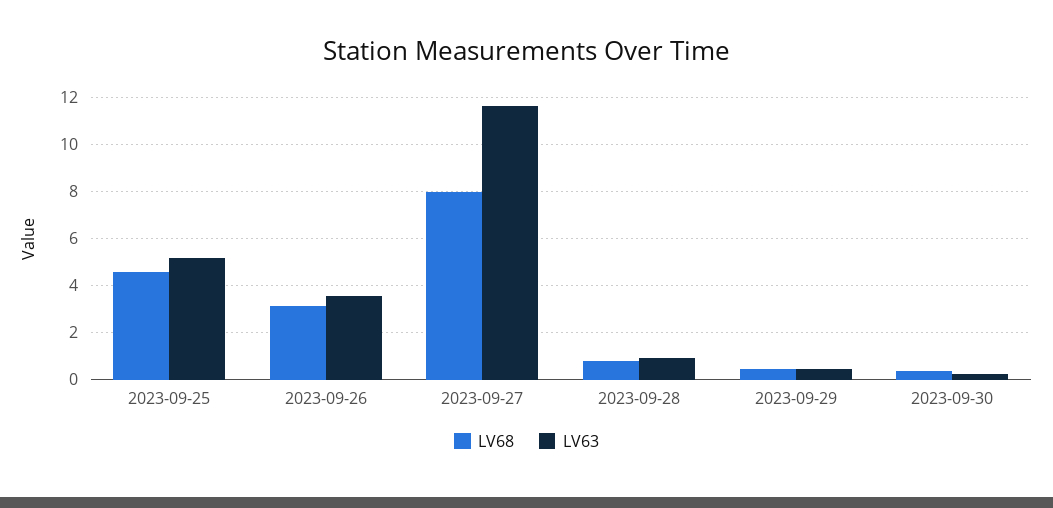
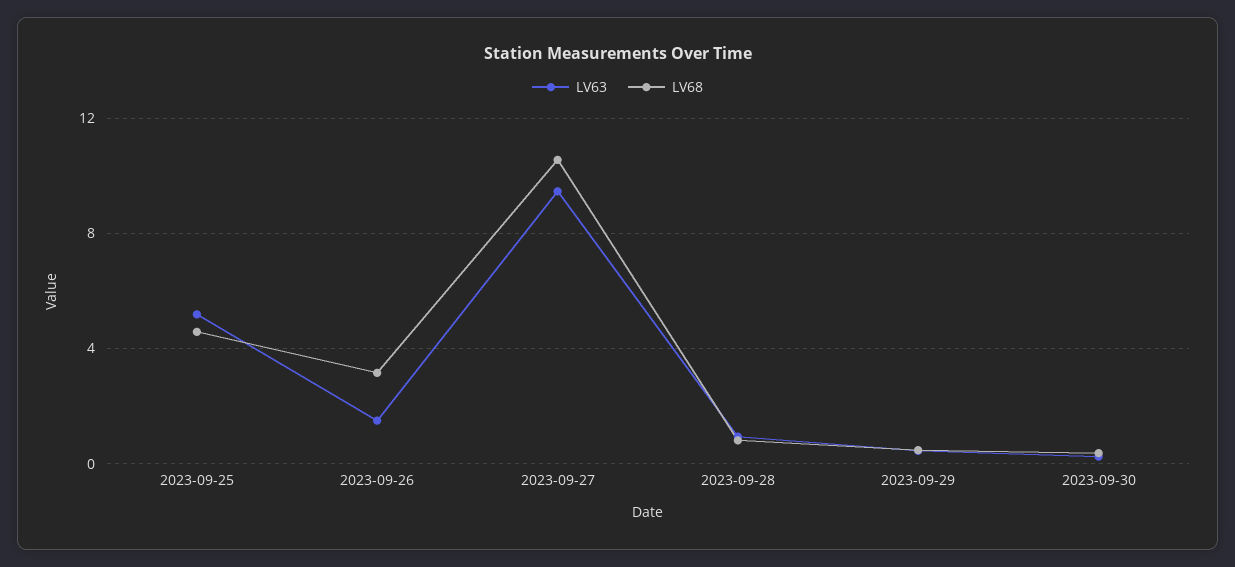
LV63, 2023-09-26: 3.5 -> 1.5
LV68, 2023-09-27: 8 -> 10.5
LV63, 2023-09-27: 11.5 -> 9.5

